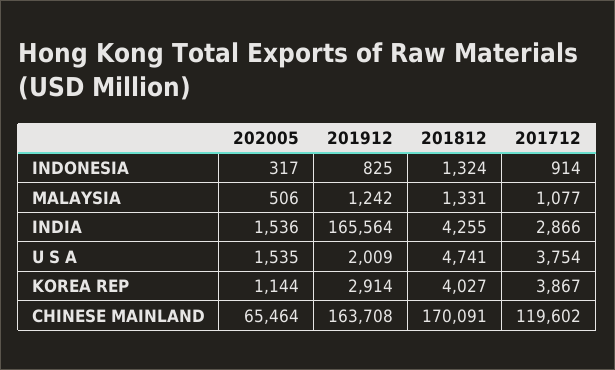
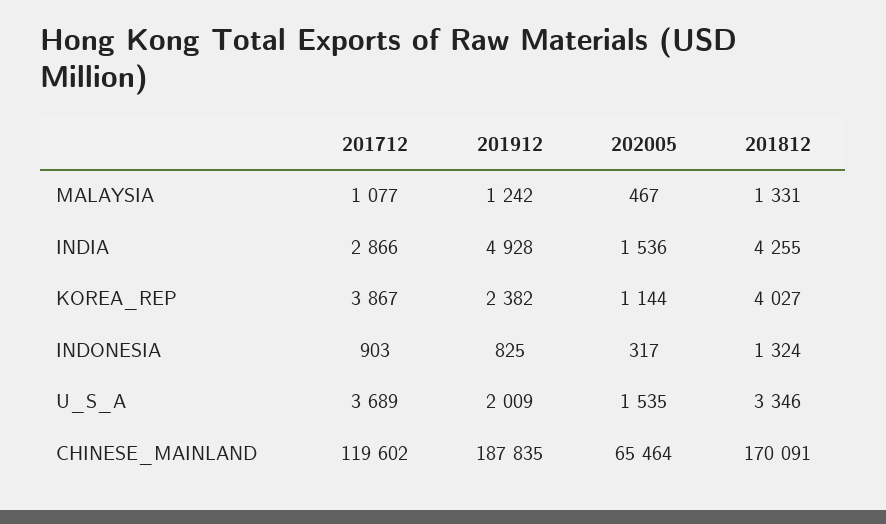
201712, INDONESIA: 914 -> 903
202005, MALAYSIA: 506 -> 467
201912, INDIA: 165564 -> 4928
201812, U S A: 4741 -> 3346
201712, U S A: 3754 -> 3689
201912, KOREA REP: 2914 -> 2382
201912, CHINESE MAINLAND: 163708 -> 187835

